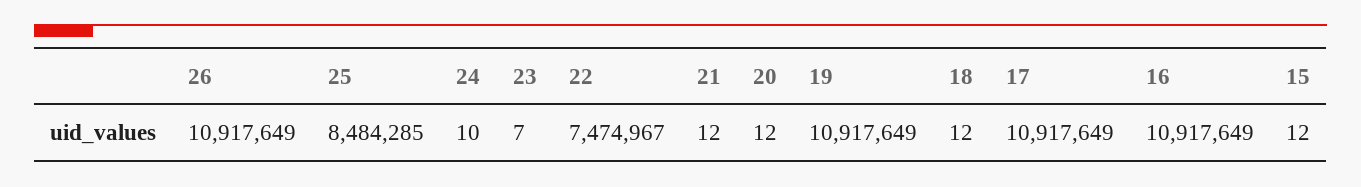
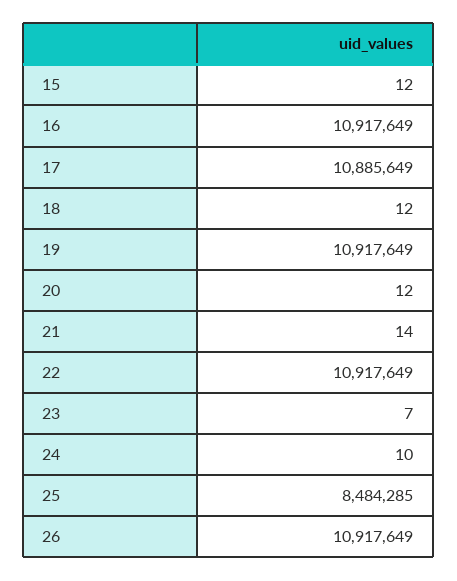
22: 7474967 -> 10917649
21: 12 -> 14
17: 10917649 -> 10885649

